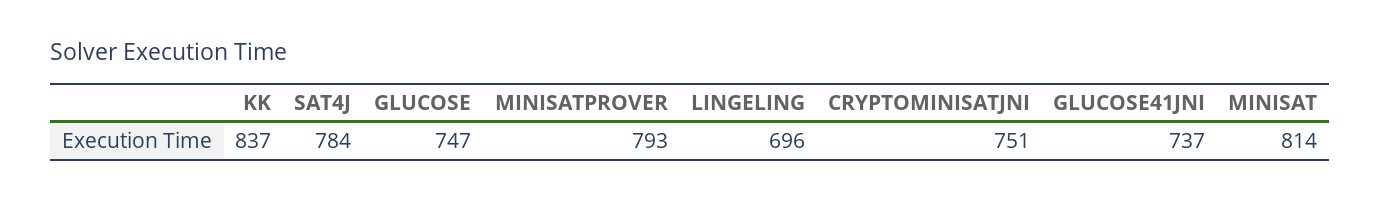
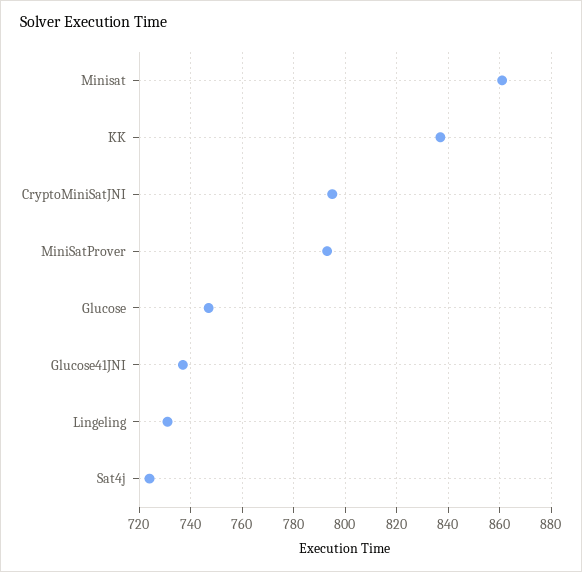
SAT4J: 784 -> 725
LINGELING: 696 -> 730
CRYPTOMINISATJNI: 751 -> 795
MINISAT: 814 -> 860

